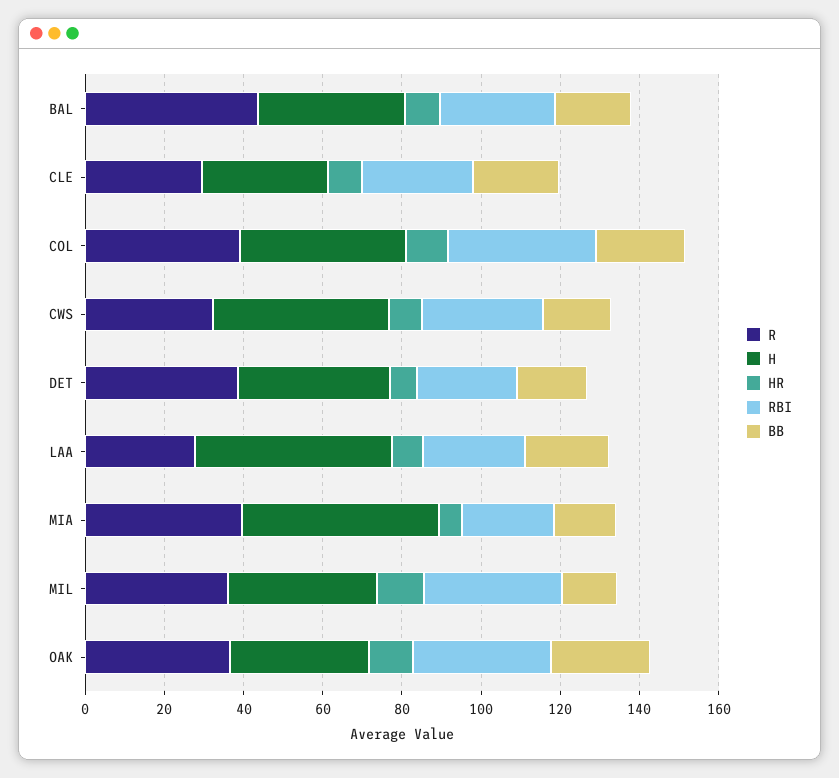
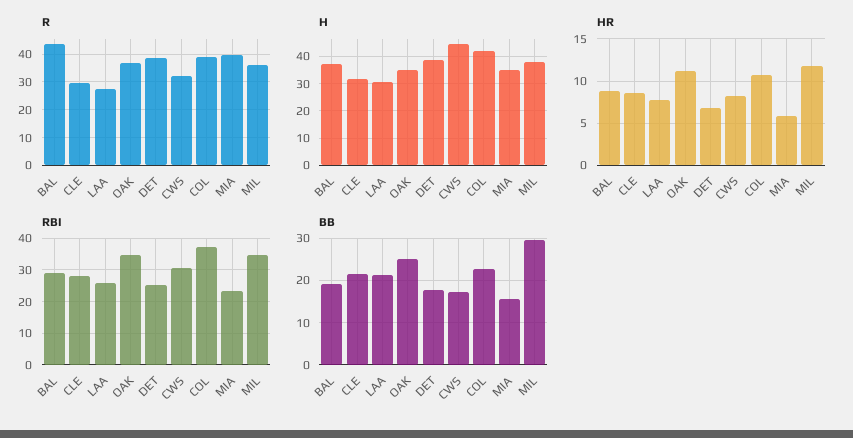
H, LAA: 50 -> 30
H, MIA: 50 -> 35
BB, MIL: 15 -> 30

